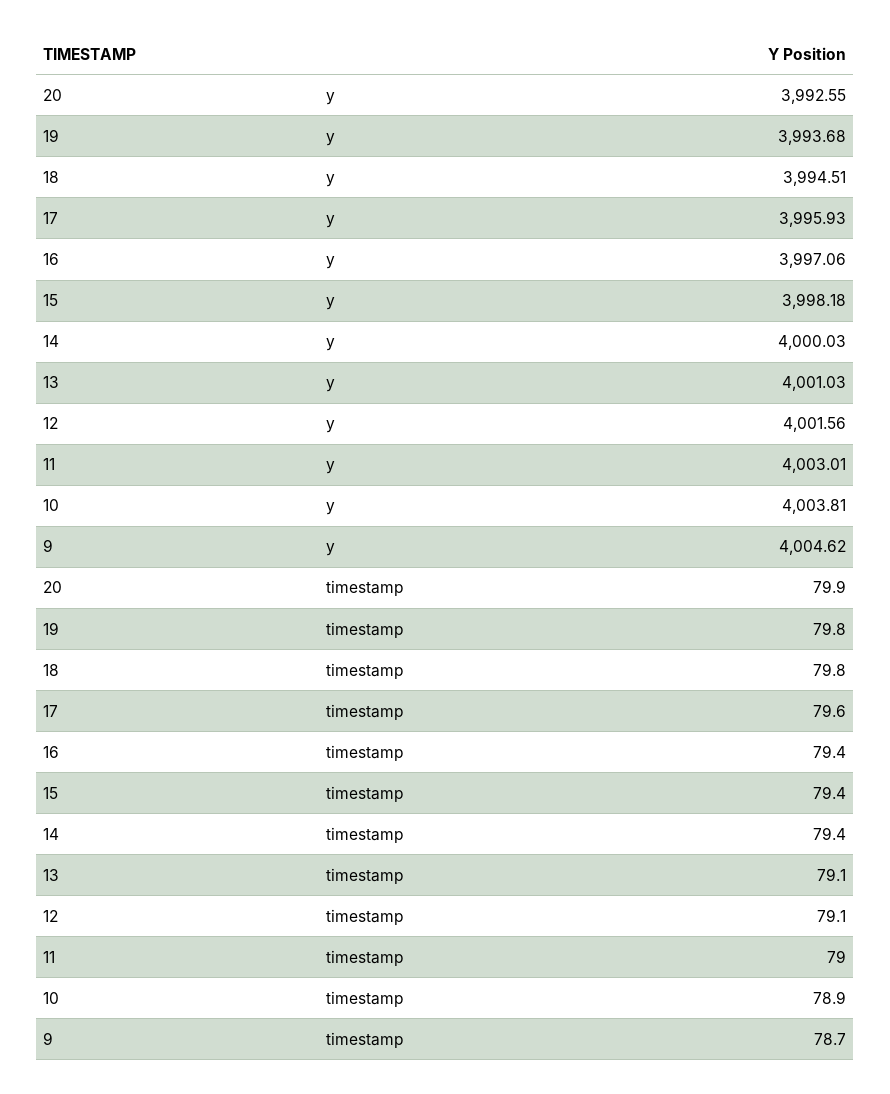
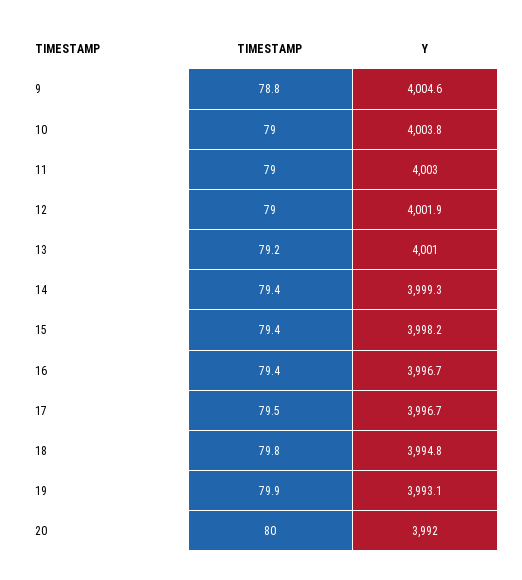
20, y: 3992.55 -> 3992
19, y: 3993.68 -> 3993.1
18, y: 3994.51 -> 3994.8
17, y: 3995.93 -> 3996.7
16, y: 3997.06 -> 3996.7
14, y: 4000.03 -> 3999.3
12, y: 4001.56 -> 4001.9
20, timestamp: 79.9 -> 80
19, timestamp: 79.8 -> 79.9
17, timestamp: 79.6 -> 79.5
13, timestamp: 79.1 -> 79.2
12, timestamp: 79.1 -> 79
10, timestamp: 78.9 -> 79
9, timestamp: 78.7 -> 78.8

